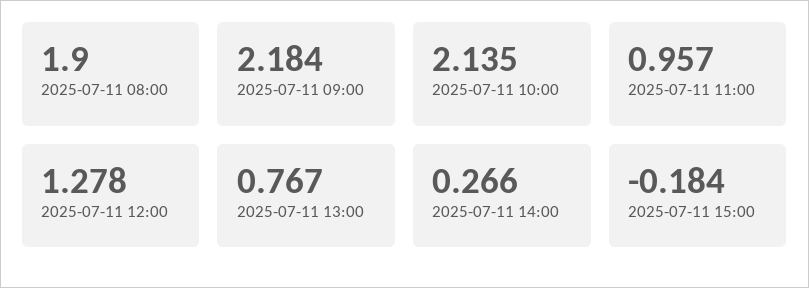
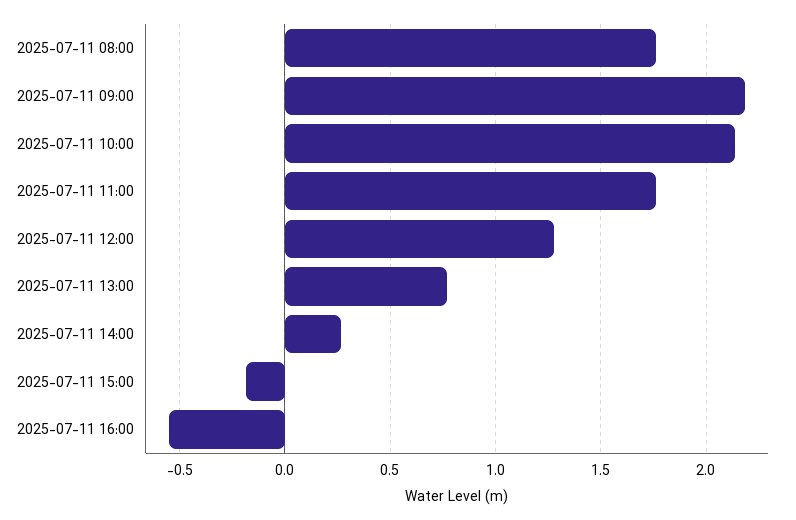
2025-07-11 08:00: 1.9 -> 1.75
2025-07-11 11:00: 0.957 -> 1.75
2025-07-11 16:00: none -> -0.55

